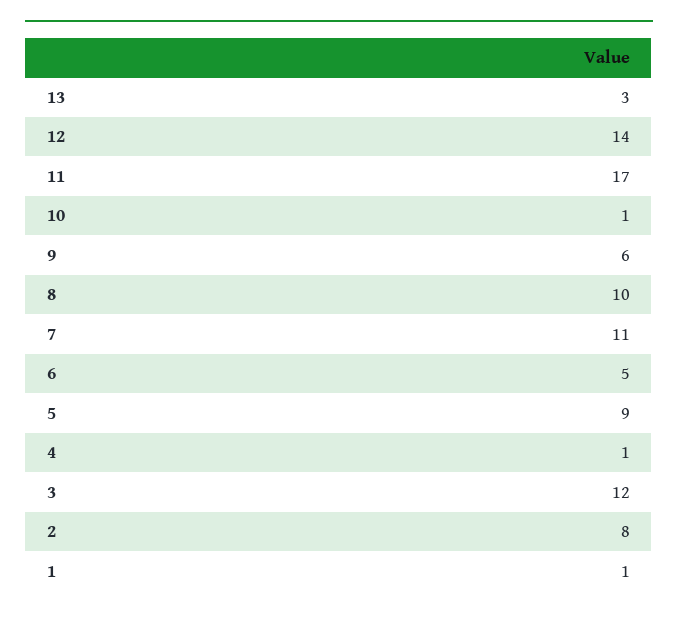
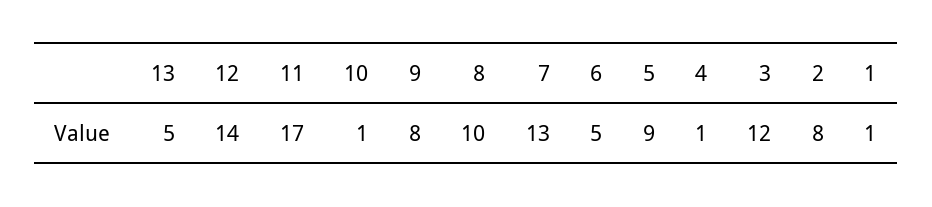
13: 3 -> 5
9: 6 -> 8
7: 11 -> 13

